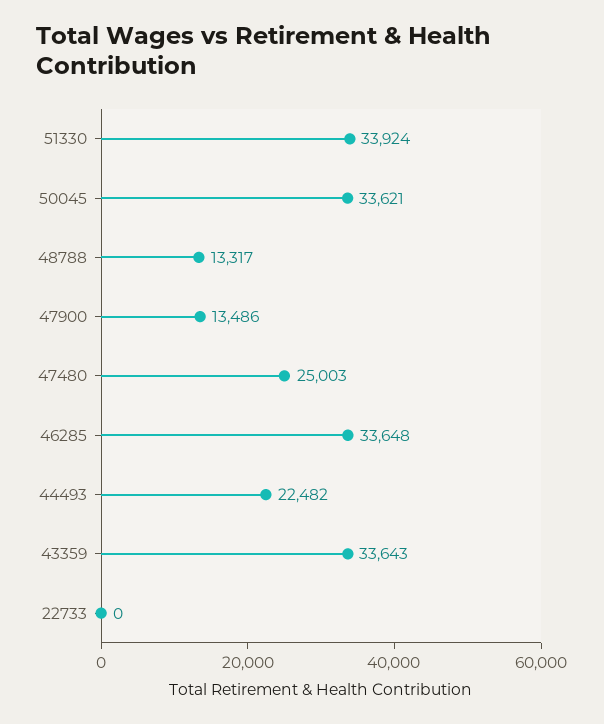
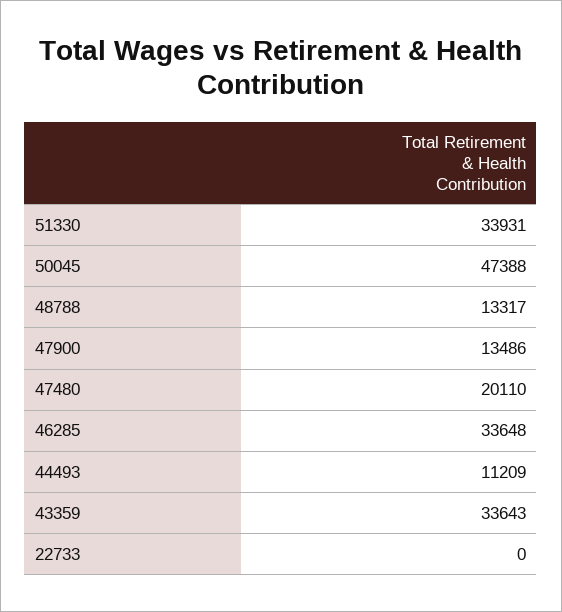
51330: 33924 -> 33931
50045: 33621 -> 47388
47480: 25003 -> 20110
44493: 22482 -> 11209

